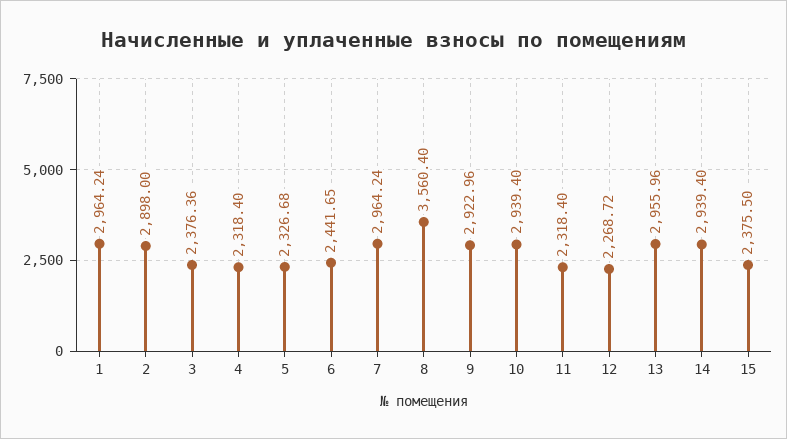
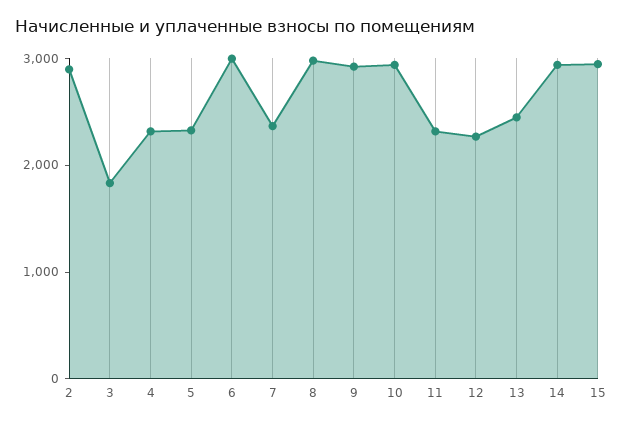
1: 2964.24 -> none
3: 2376.36 -> 1800
6: 2441.65 -> 3000
7: 2964.24 -> 2400
8: 3560.4 -> 3000
13: 2955.96 -> 2400
15: 2375.5 -> 3000

